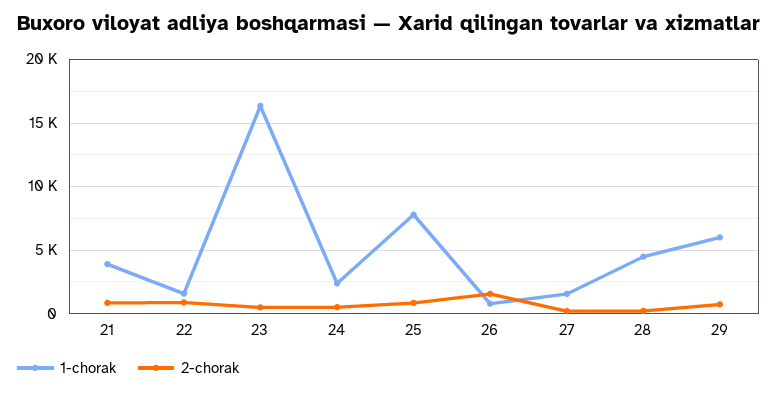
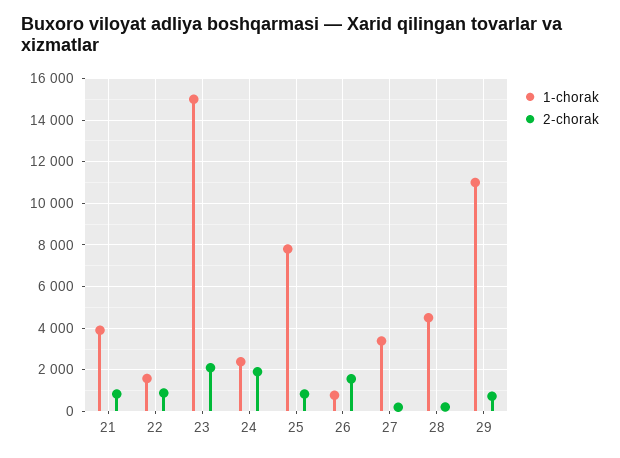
1-chorak, 23: 16500 -> 15000
2-chorak, 23: 500 -> 2000
2-chorak, 24: 500 -> 2000
1-chorak, 27: 1500 -> 3500
1-chorak, 29: 6000 -> 11000

